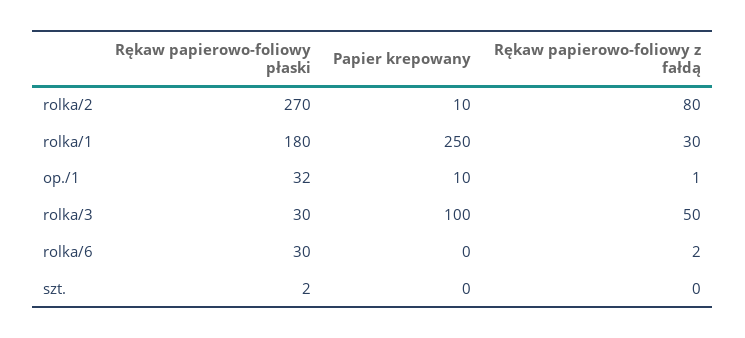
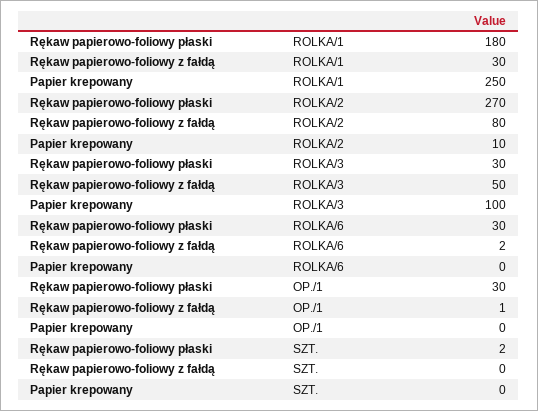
Rękaw papierowo-foliowy płaski, op./1: 32 -> 30
Papier krepowany, op./1: 10 -> 0

